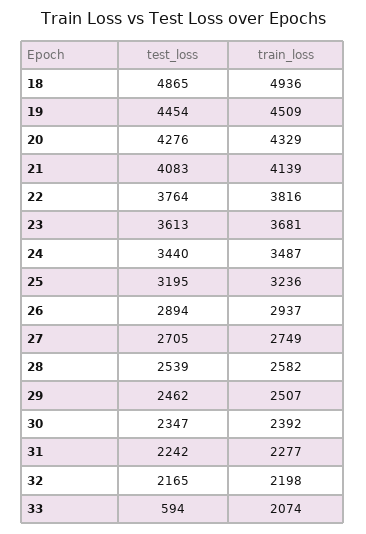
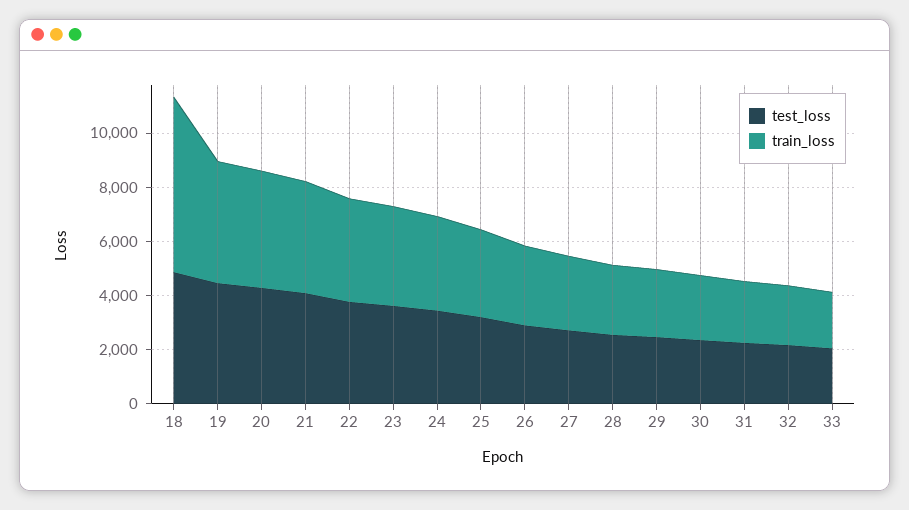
train_loss, 18: 4936 -> 6500
test_loss, 33: 594 -> 2000

